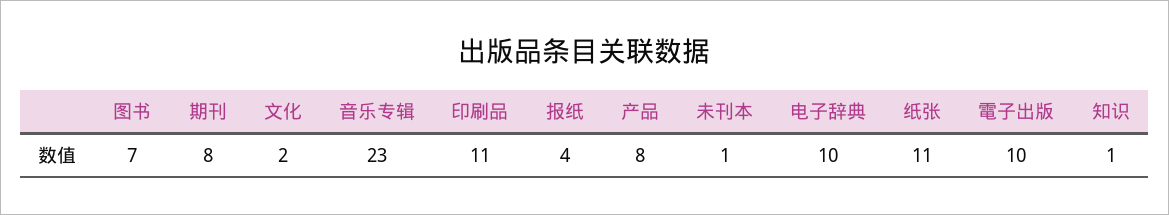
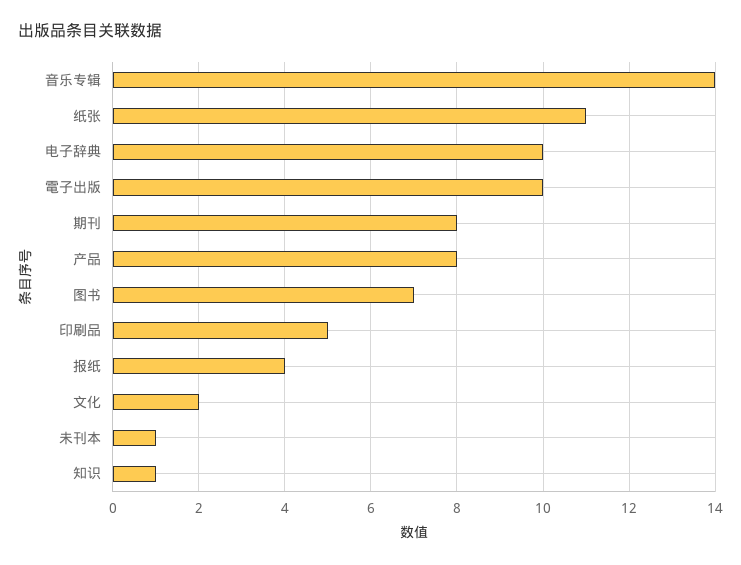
音乐专辑: 23 -> 14
印刷品: 11 -> 5

